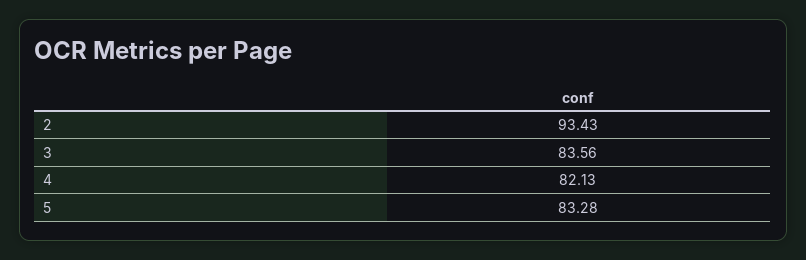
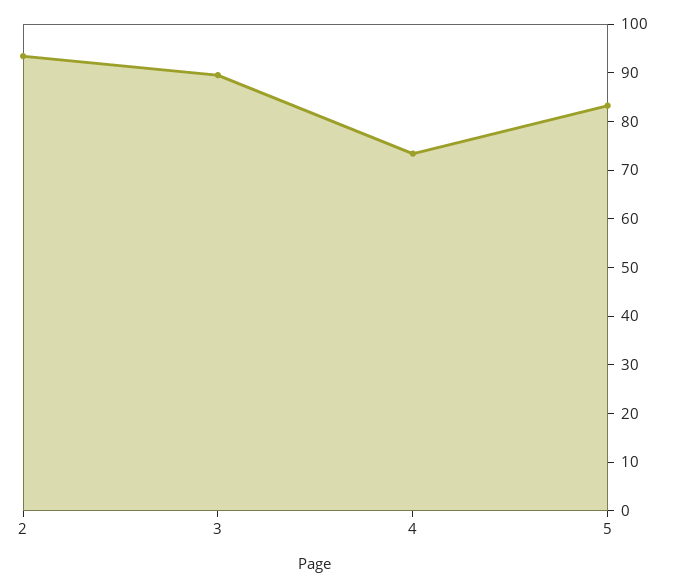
3: 83.56 -> 90
4: 82.13 -> 74

